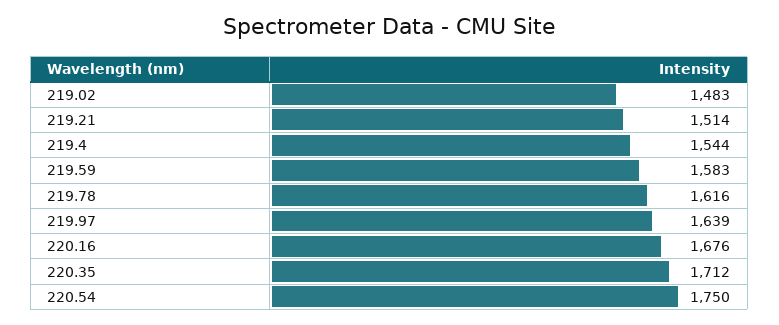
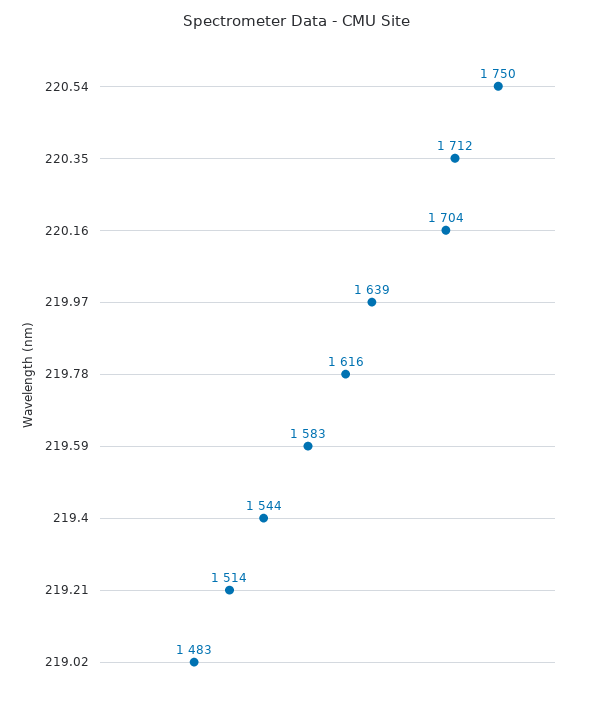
220.16: 1676 -> 1704

